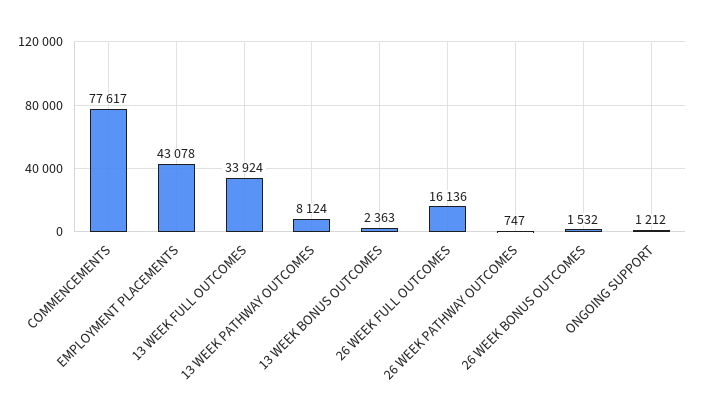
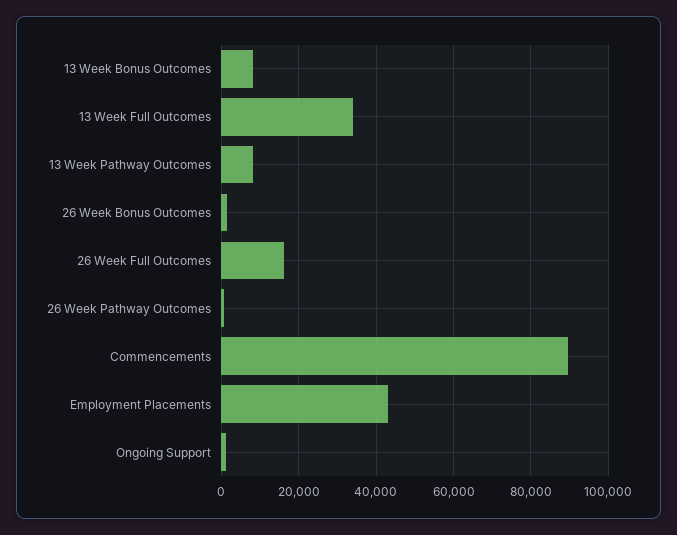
COMMENCEMENTS: 77617 -> 90000
13 WEEK BONUS OUTCOMES: 2363 -> 8000

